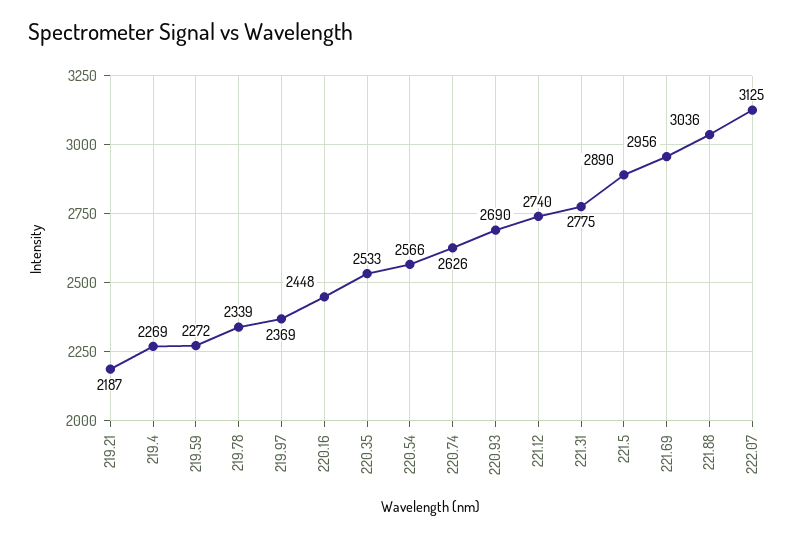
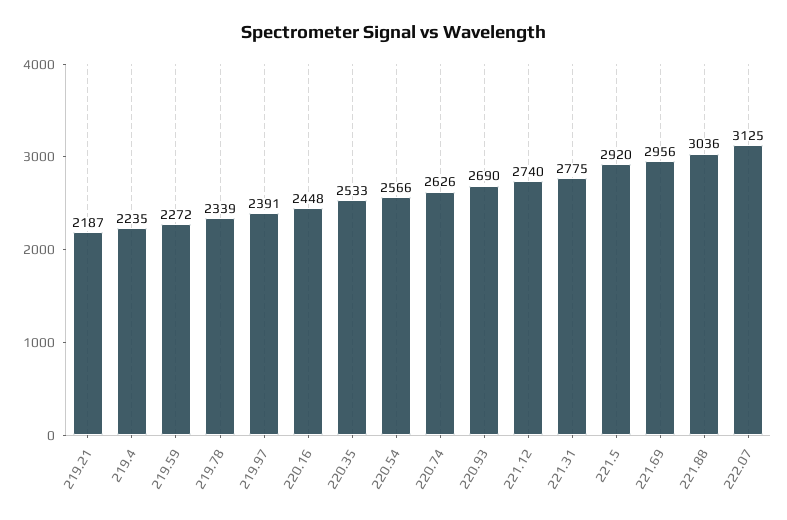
219.4: 2269 -> 2235
219.97: 2369 -> 2391
221.5: 2890 -> 2920

